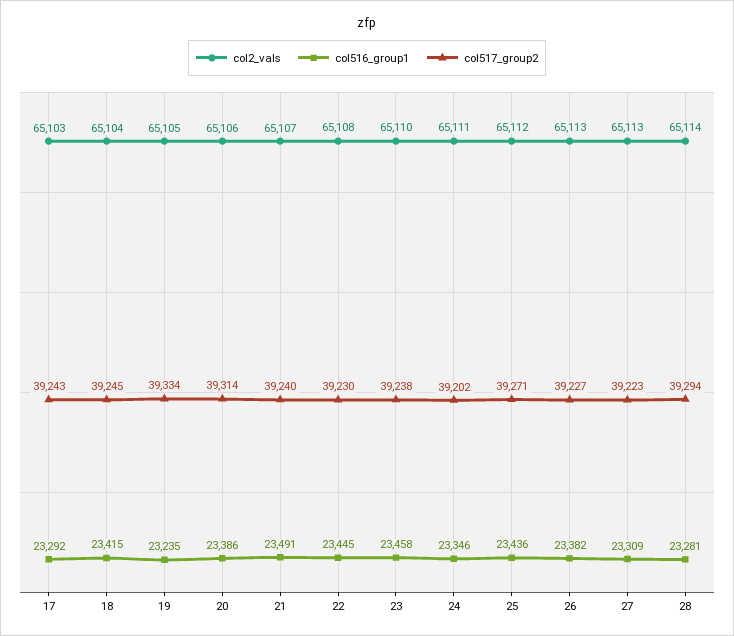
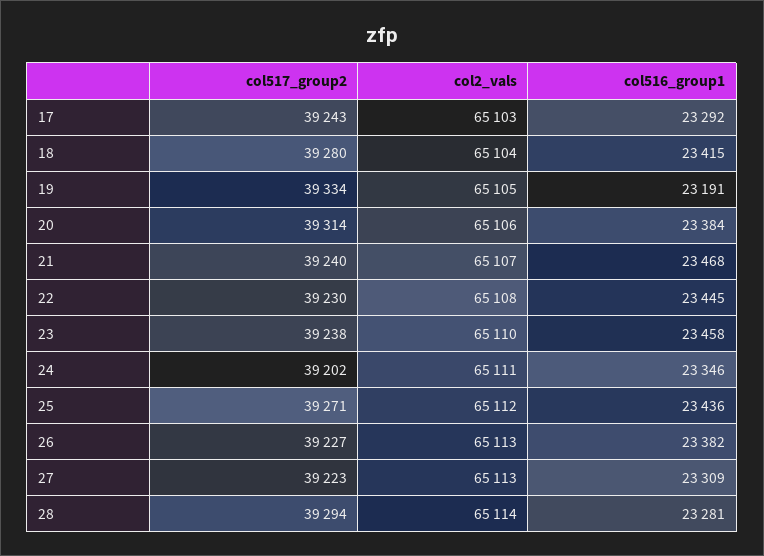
col517_group2, 18: 39245 -> 39280
col516_group1, 19: 23235 -> 23191
col516_group1, 20: 23386 -> 23384
col516_group1, 21: 23491 -> 23468

